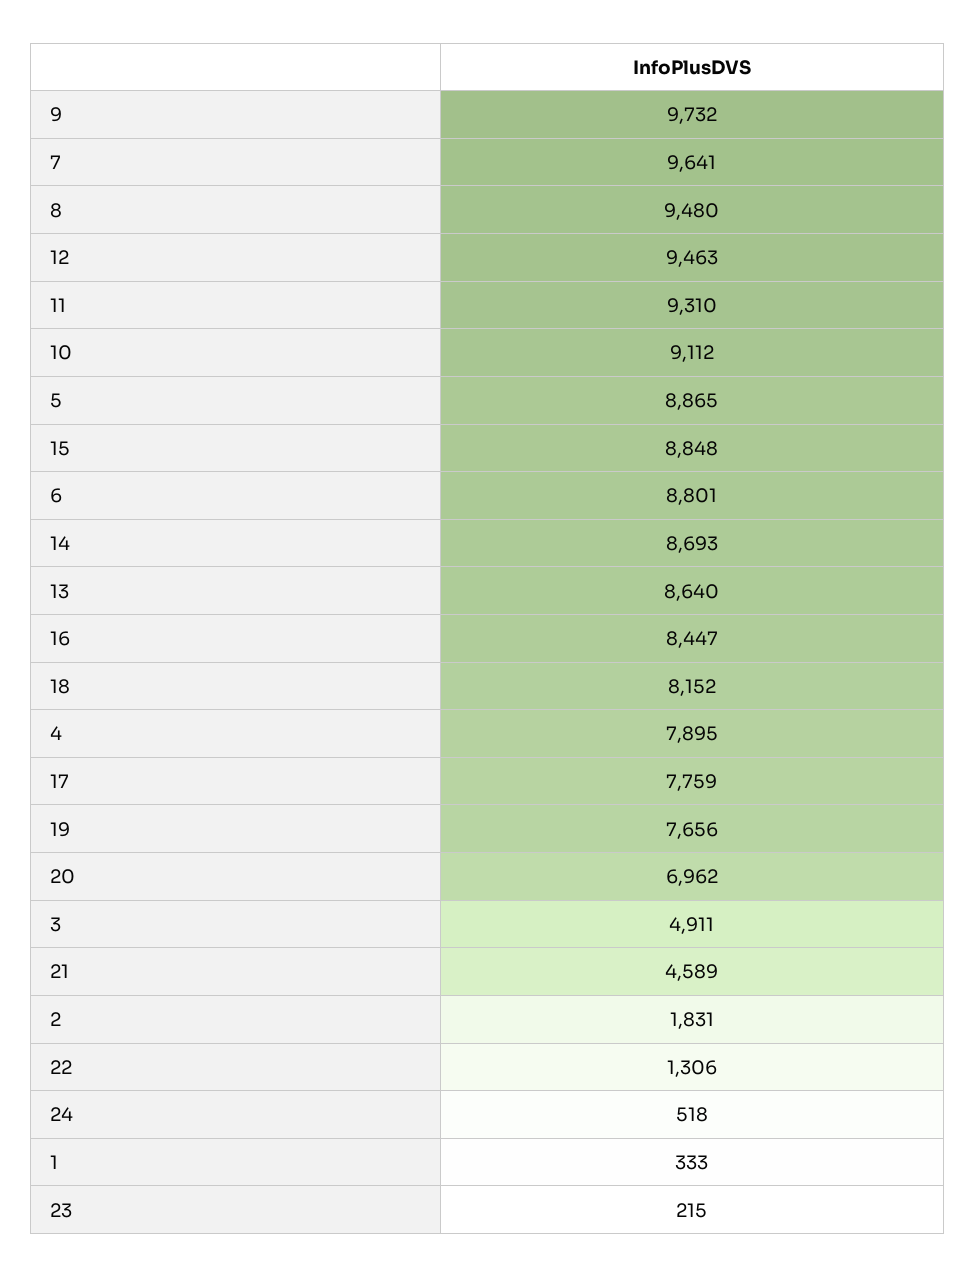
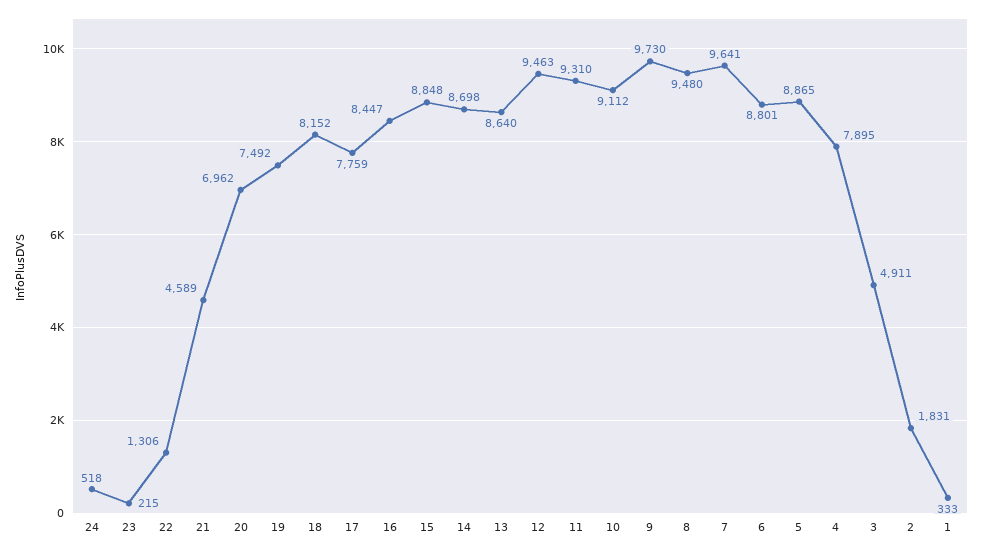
9: 9732 -> 9730
14: 8693 -> 8698
19: 7656 -> 7492

